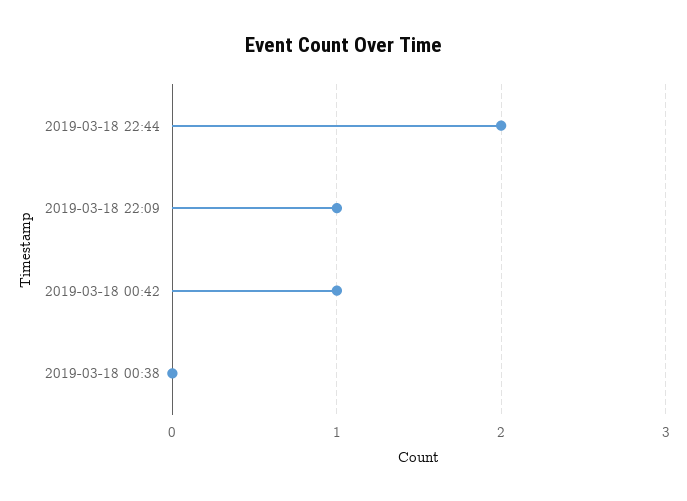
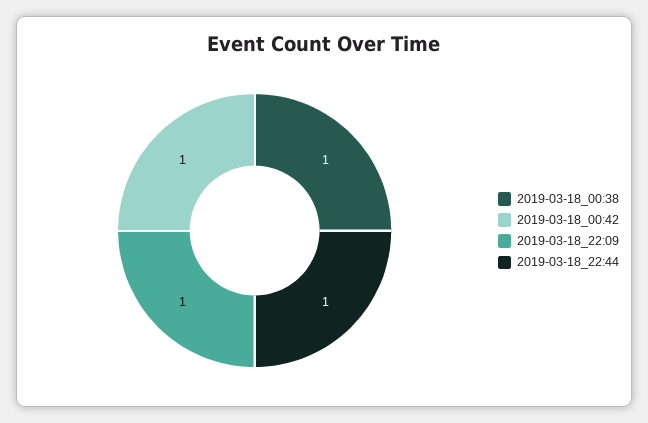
2019-03-18 22:44: 2 -> 1
2019-03-18 00:38: 0 -> 1

